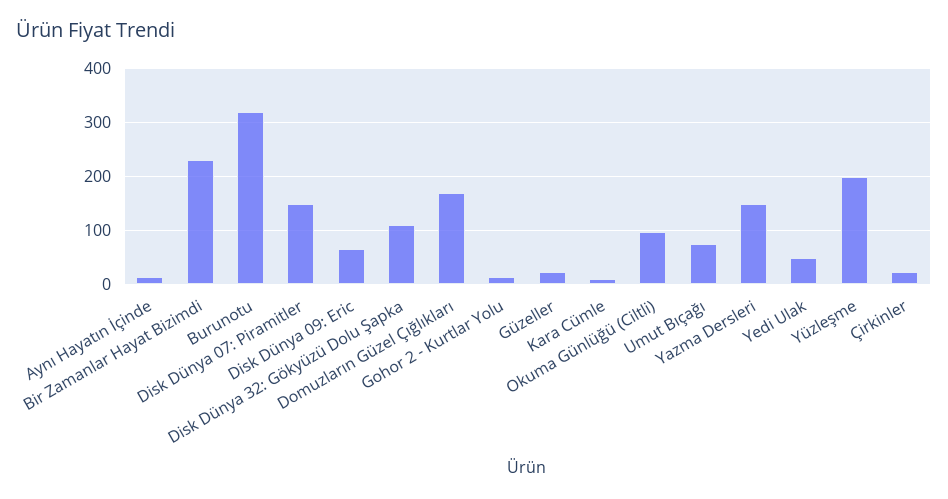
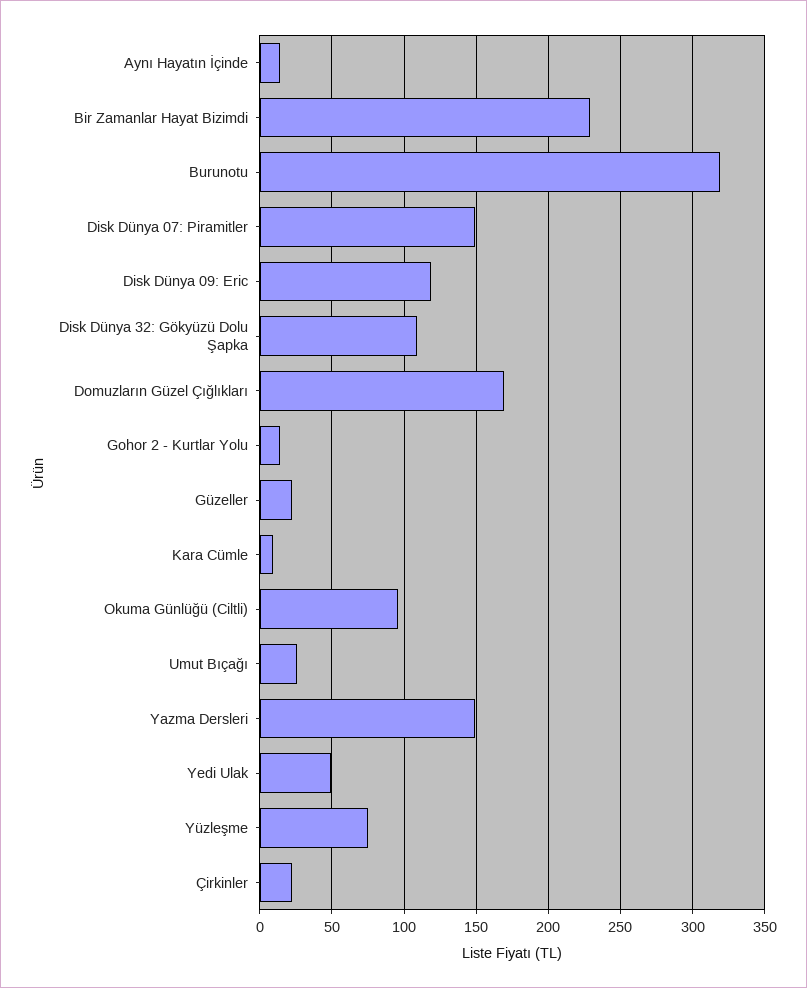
Disk Dünya 09: Eric: 60 -> 120
Umut Bıçağı: 80 -> 25
Yüzleşme: 200 -> 75

